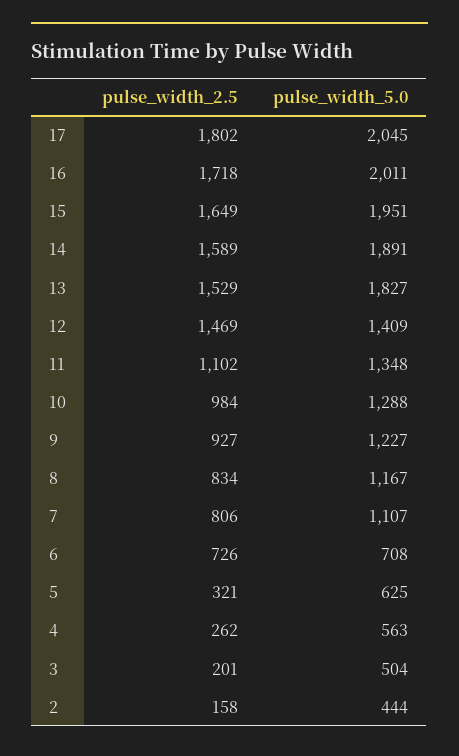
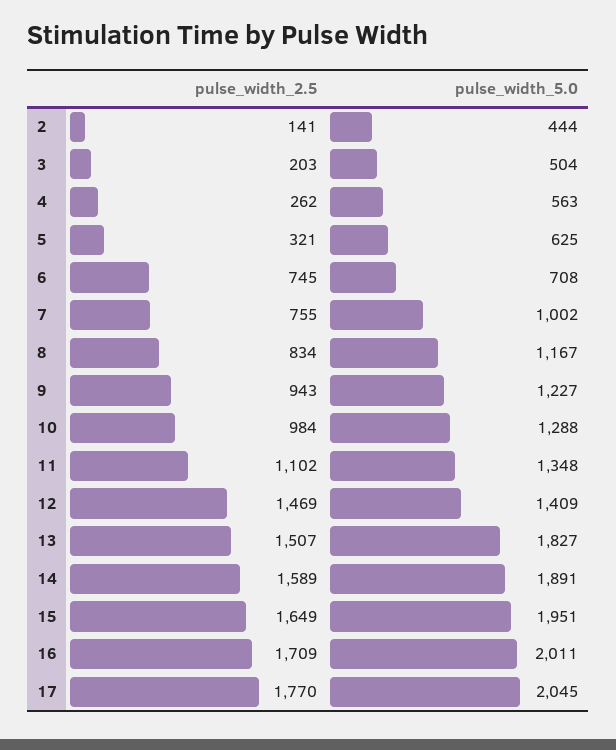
pulse_width_2.5, 17: 1802 -> 1770
pulse_width_2.5, 16: 1718 -> 1709
pulse_width_2.5, 13: 1529 -> 1507
pulse_width_2.5, 9: 927 -> 943
pulse_width_2.5, 7: 806 -> 755
pulse_width_5.0, 7: 1107 -> 1002
pulse_width_2.5, 6: 726 -> 745
pulse_width_2.5, 3: 201 -> 203
pulse_width_2.5, 2: 158 -> 141

